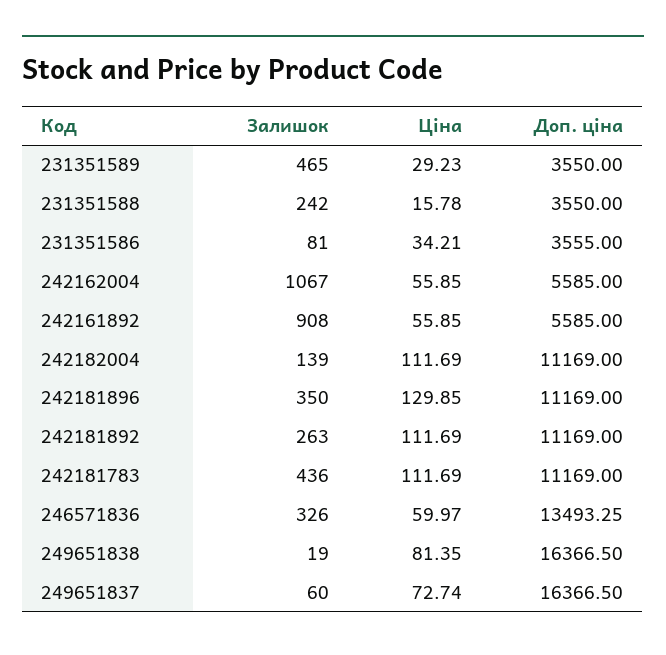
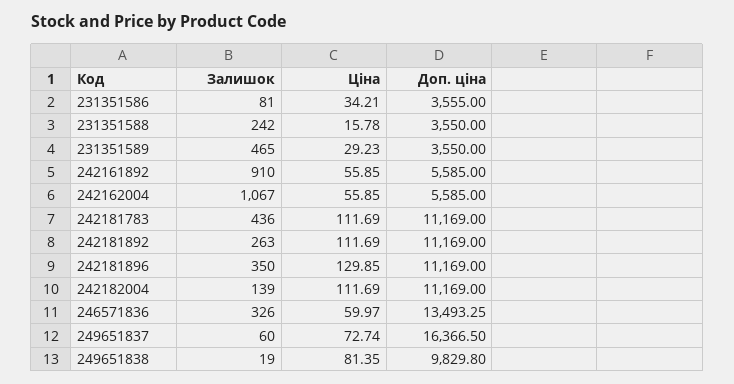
Залишок, 242161892: 908 -> 910
Доп. ціна, 249651838: 16366.5 -> 9829.8

